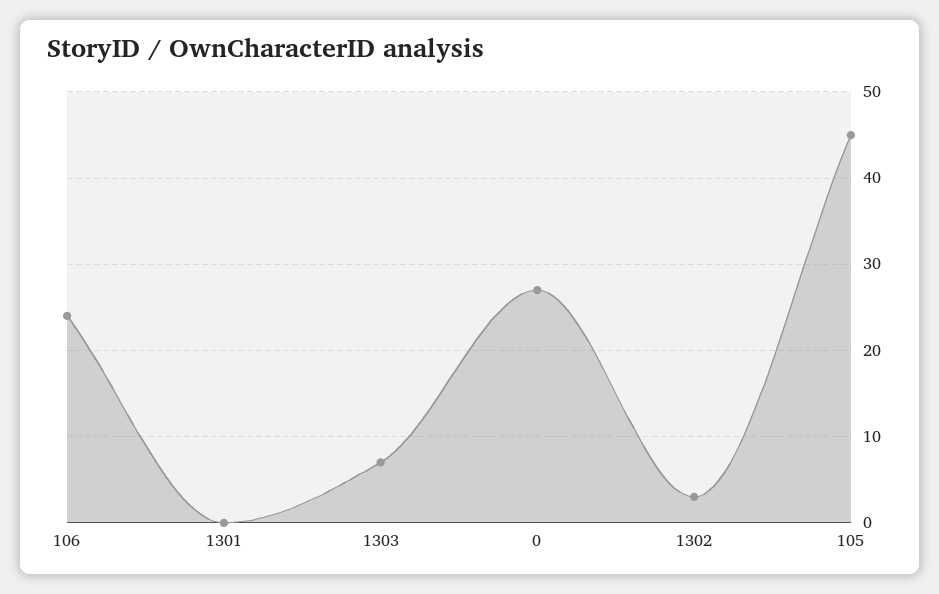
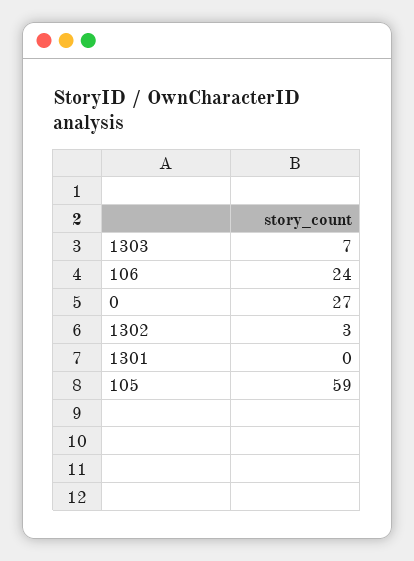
105: 45 -> 59

